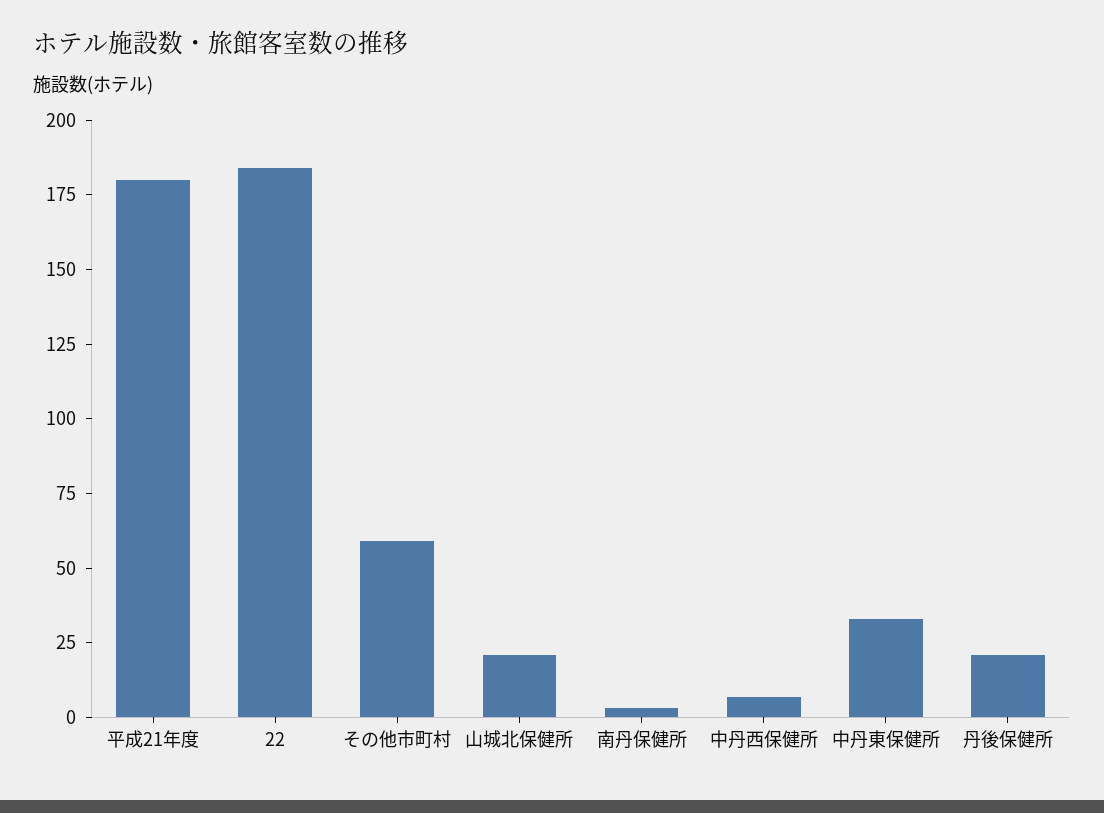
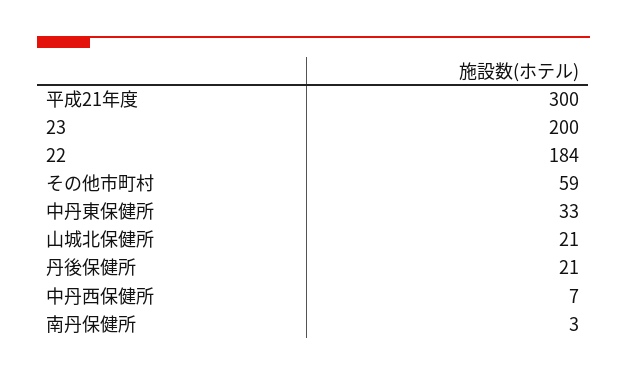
平成21年度: 180 -> 300
23: none -> 200

